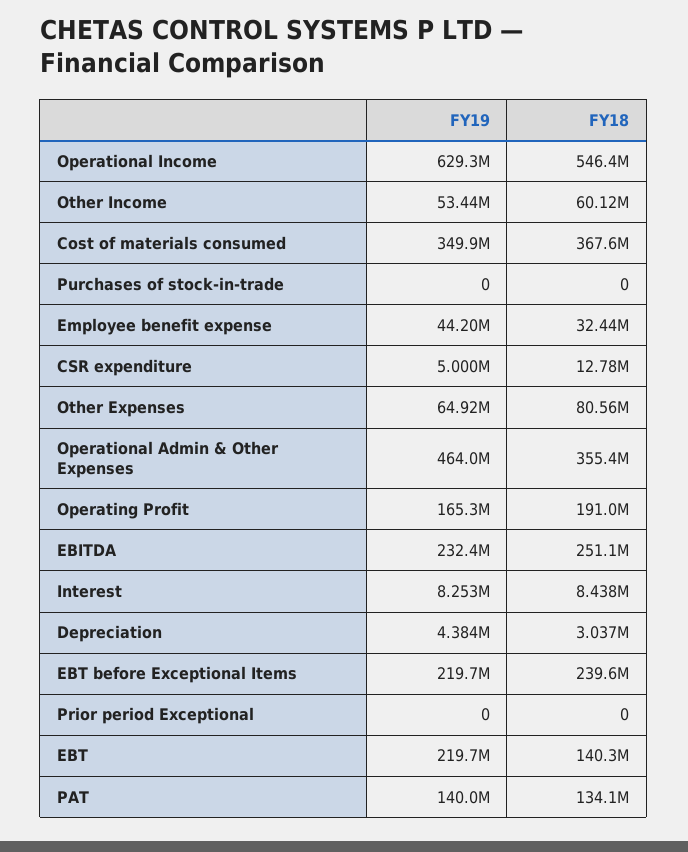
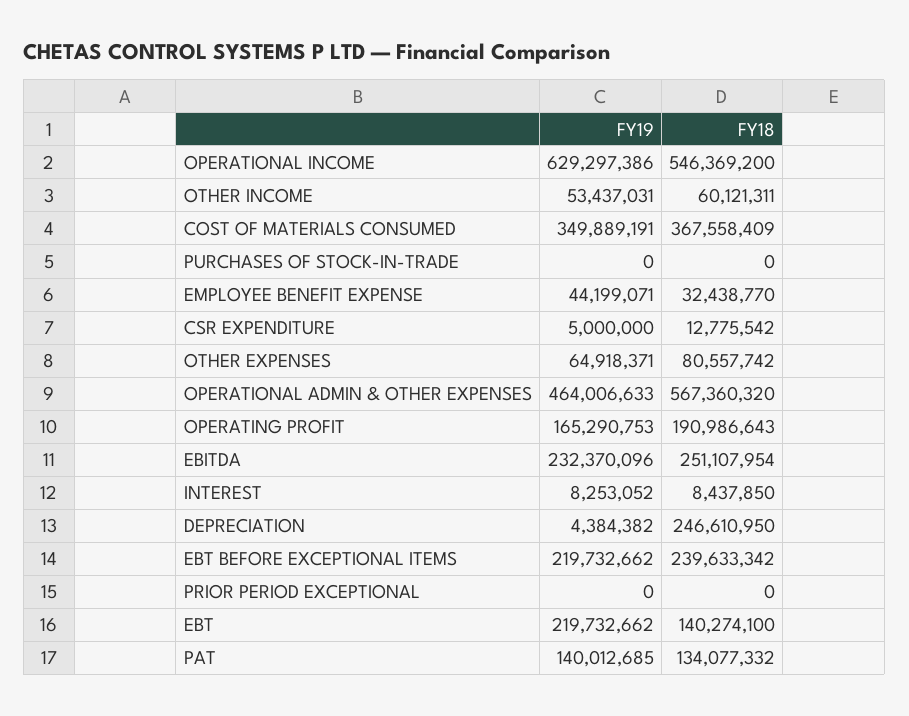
FY18, Operational Admin & Other Expenses: 355400000 -> 567360320
FY18, Depreciation: 3037000 -> 246610950

